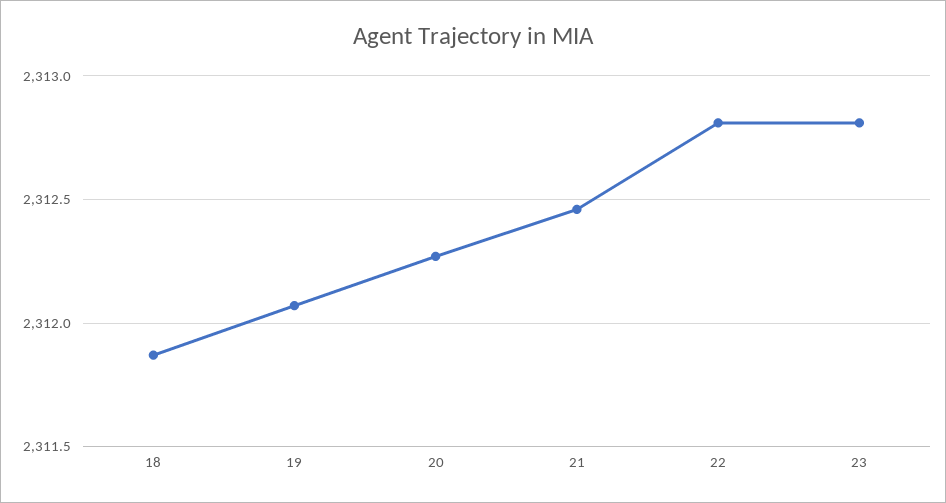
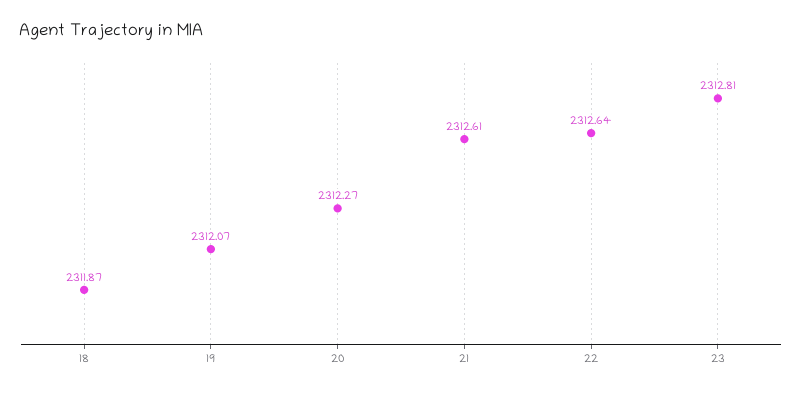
21: 2312.45 -> 2312.61
22: 2312.8 -> 2312.64

